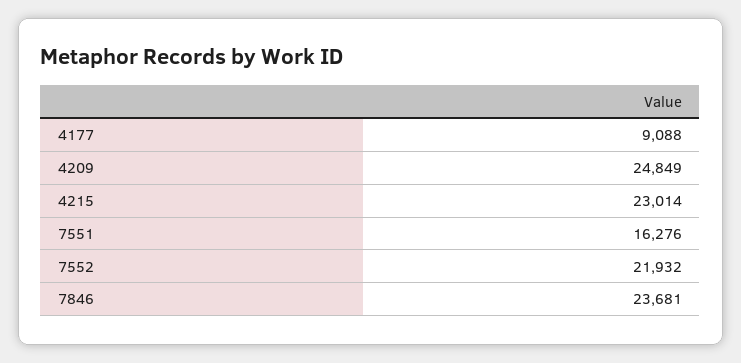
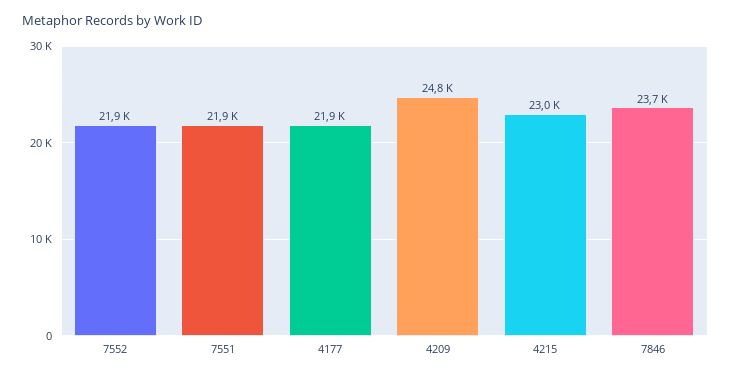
4177: 9088 -> 21900
7551: 16276 -> 21900

